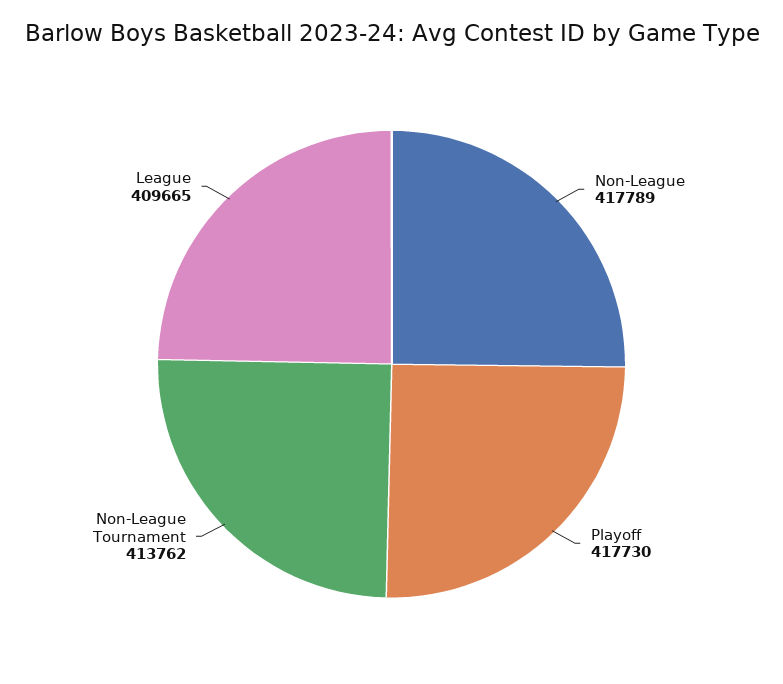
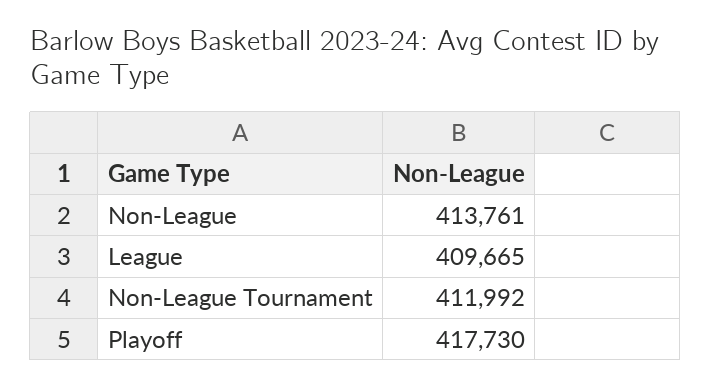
Non-League: 417789 -> 413761
Non-League Tournament: 413762 -> 411992

